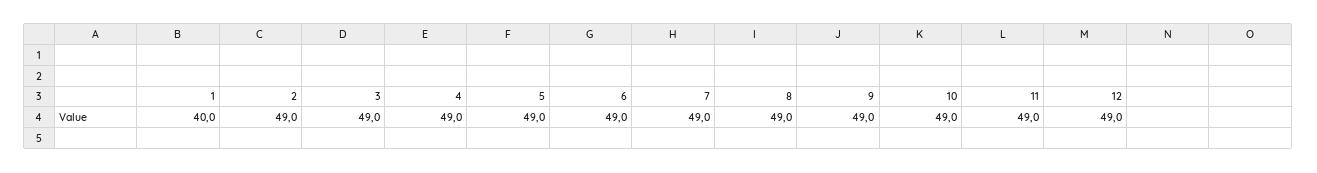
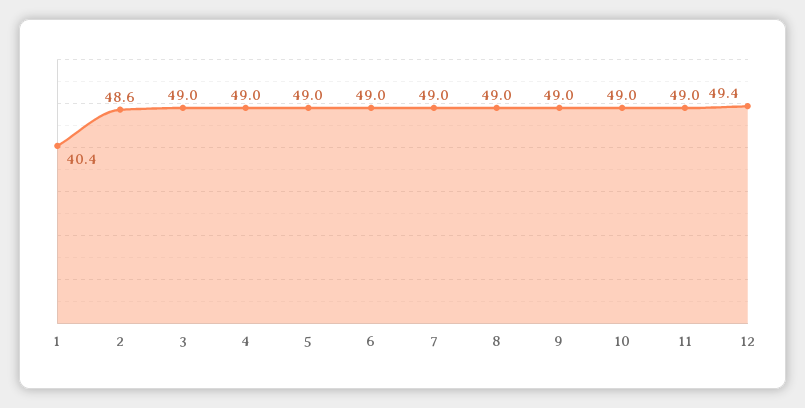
1: 40 -> 40.4
2: 49 -> 48.6
12: 49 -> 49.4

